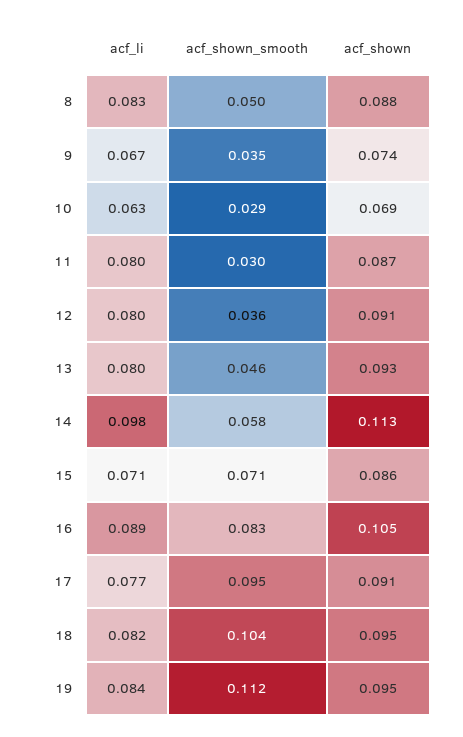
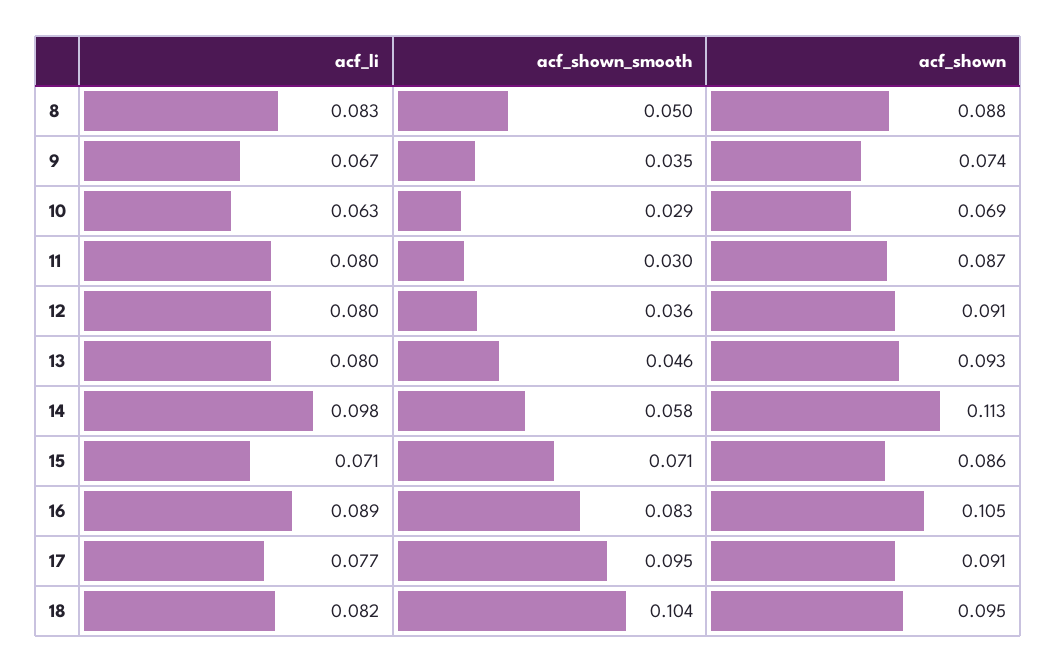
acf_li, 19: 0.084 -> none
acf_shown_smooth, 19: 0.112 -> none
acf_shown, 19: 0.095 -> none

